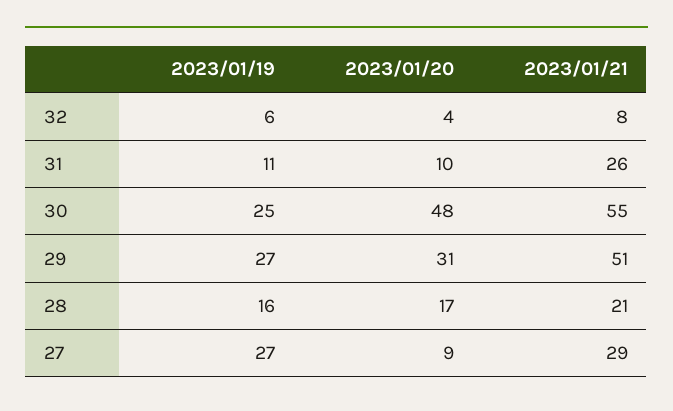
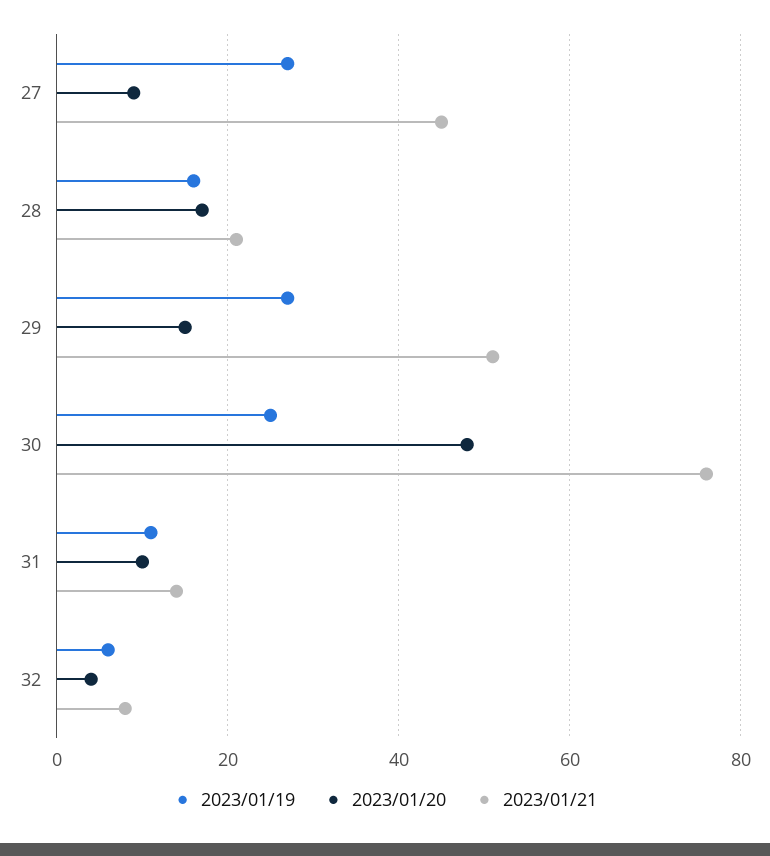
2023/01/21, 31: 26 -> 15
2023/01/21, 30: 55 -> 75
2023/01/20, 29: 31 -> 15
2023/01/21, 27: 29 -> 45

